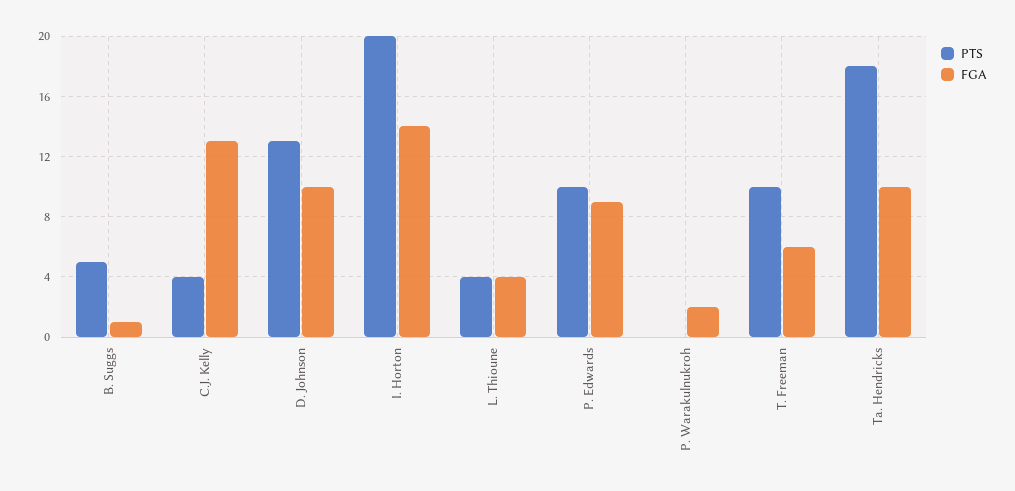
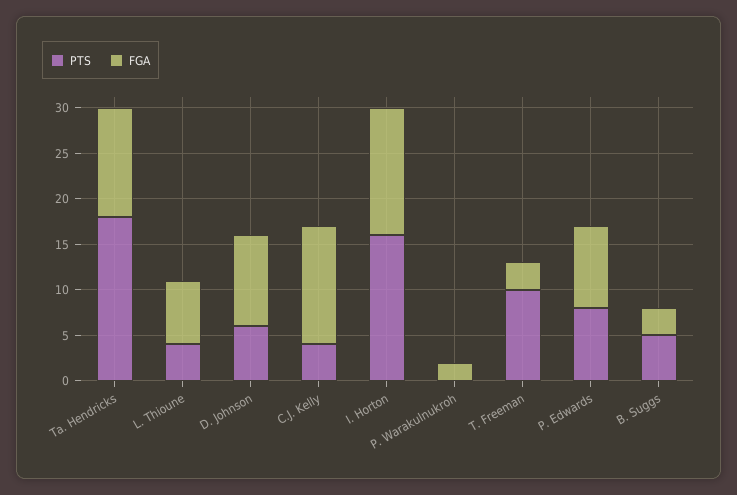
FGA, B. Suggs: 1 -> 3
PTS, D. Johnson: 13 -> 6
PTS, I. Horton: 20 -> 16
FGA, L. Thioune: 4 -> 7
PTS, P. Edwards: 10 -> 8
FGA, T. Freeman: 6 -> 3
FGA, Ta. Hendricks: 10 -> 12

